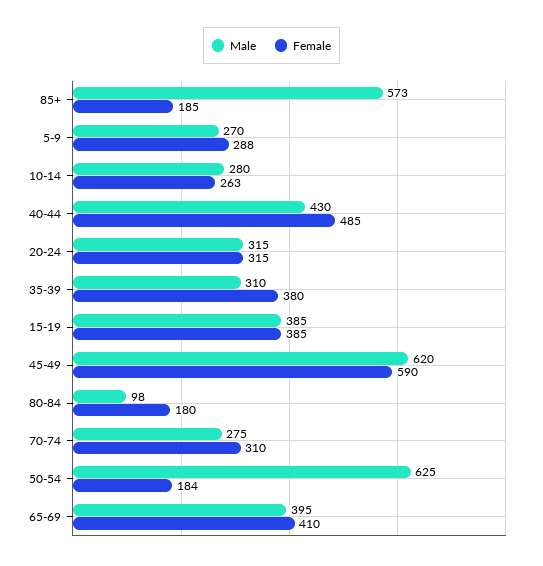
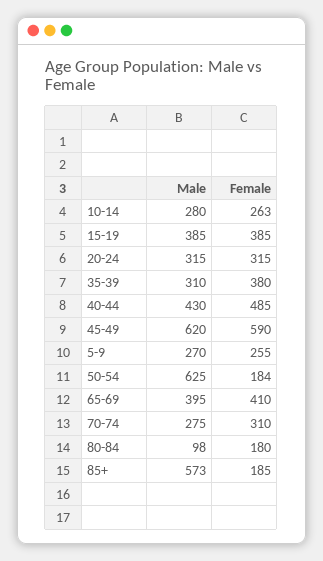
Female, 5-9: 288 -> 255

